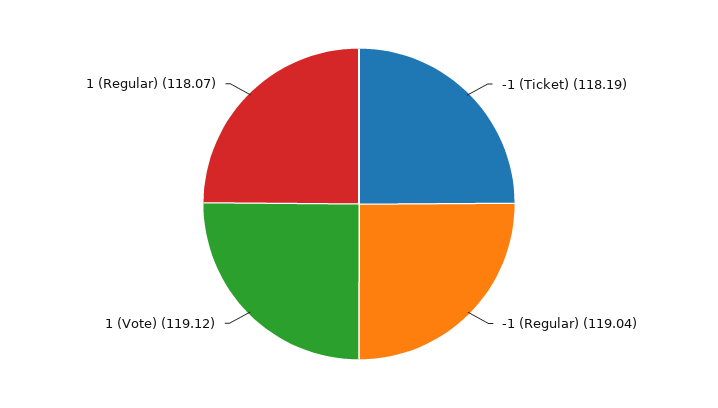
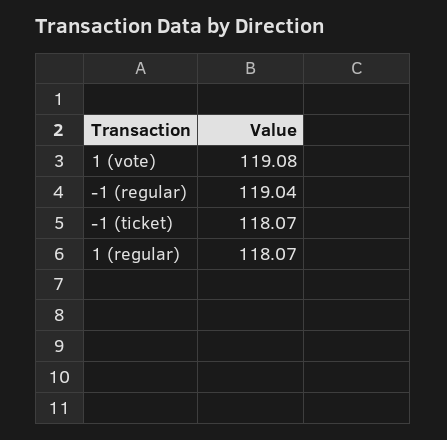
-1 (Ticket): 118.19 -> 118.07
1 (Vote): 119.12 -> 119.08

